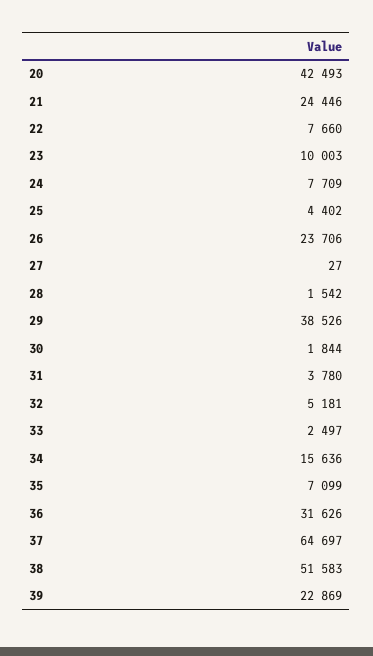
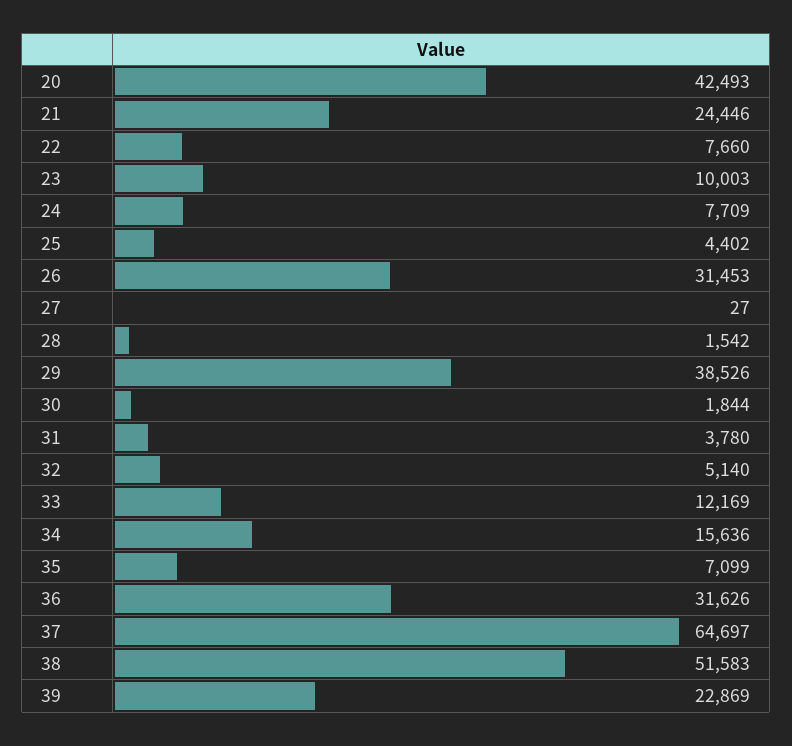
26: 23706 -> 31453
32: 5181 -> 5140
33: 2497 -> 12169

